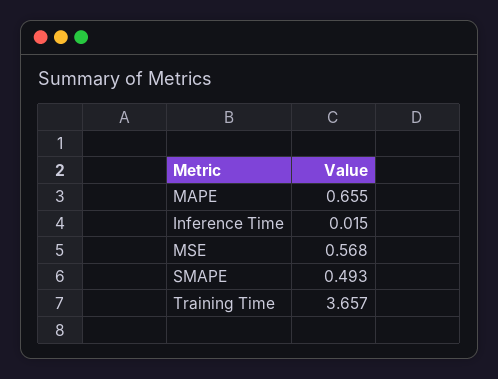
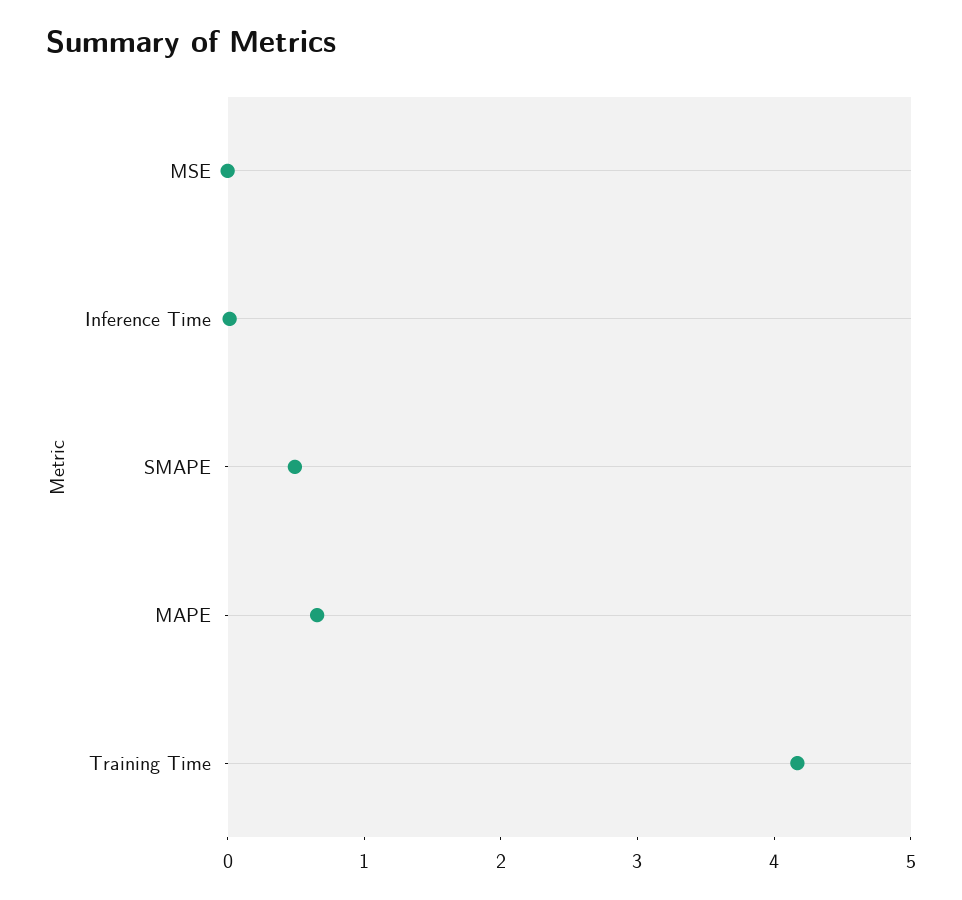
MSE: 0.568 -> 0
Training Time: 3.657 -> 4.2

